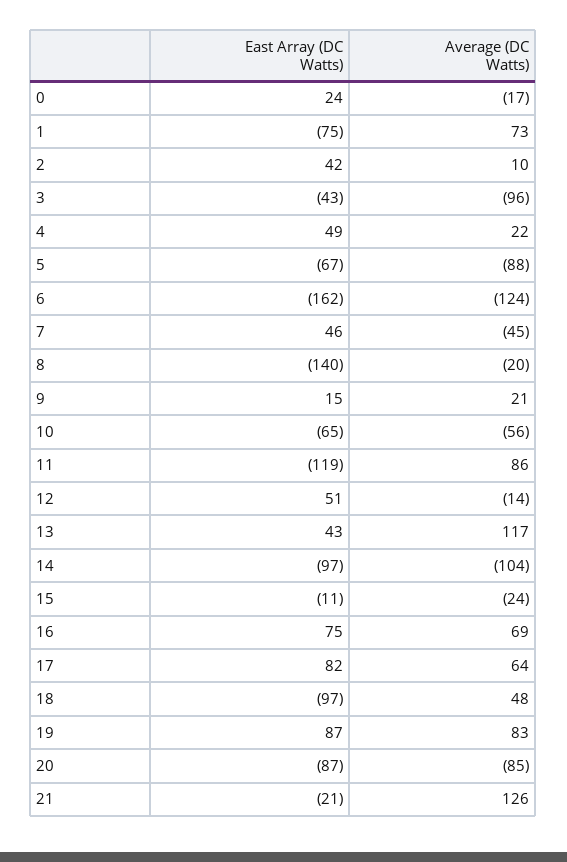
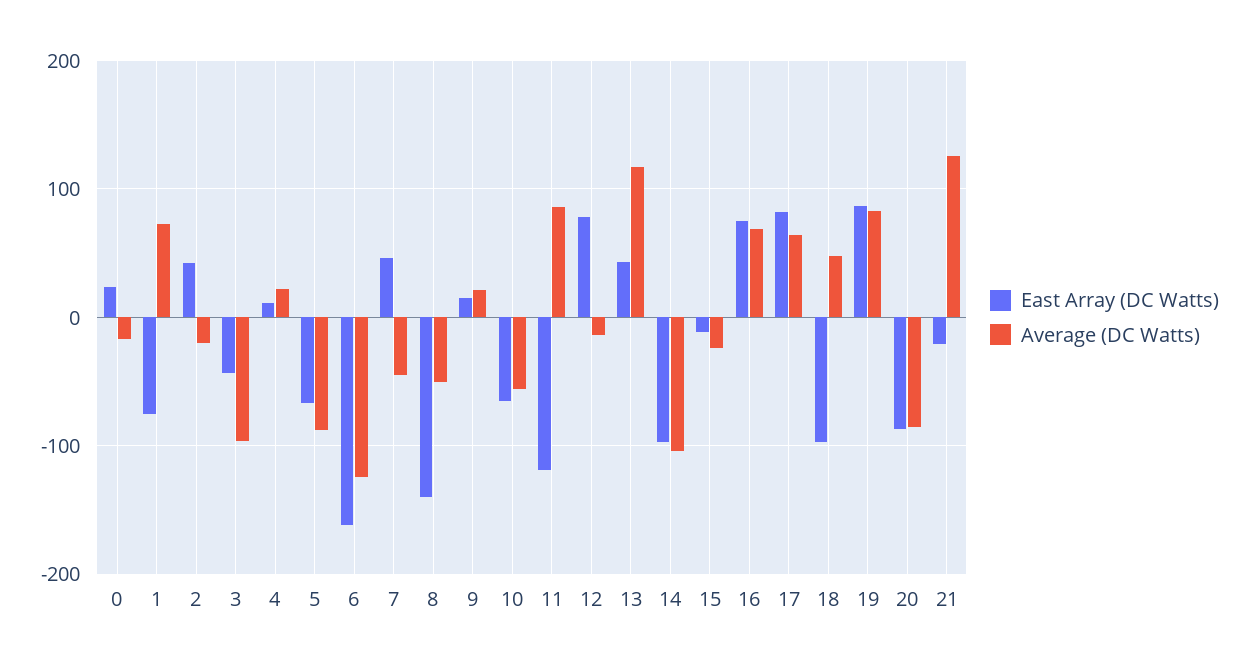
Average (DC Watts), 2: 10 -> -20
East Array (DC Watts), 4: 49 -> 10
Average (DC Watts), 8: -20 -> -50
East Array (DC Watts), 12: 51 -> 80

